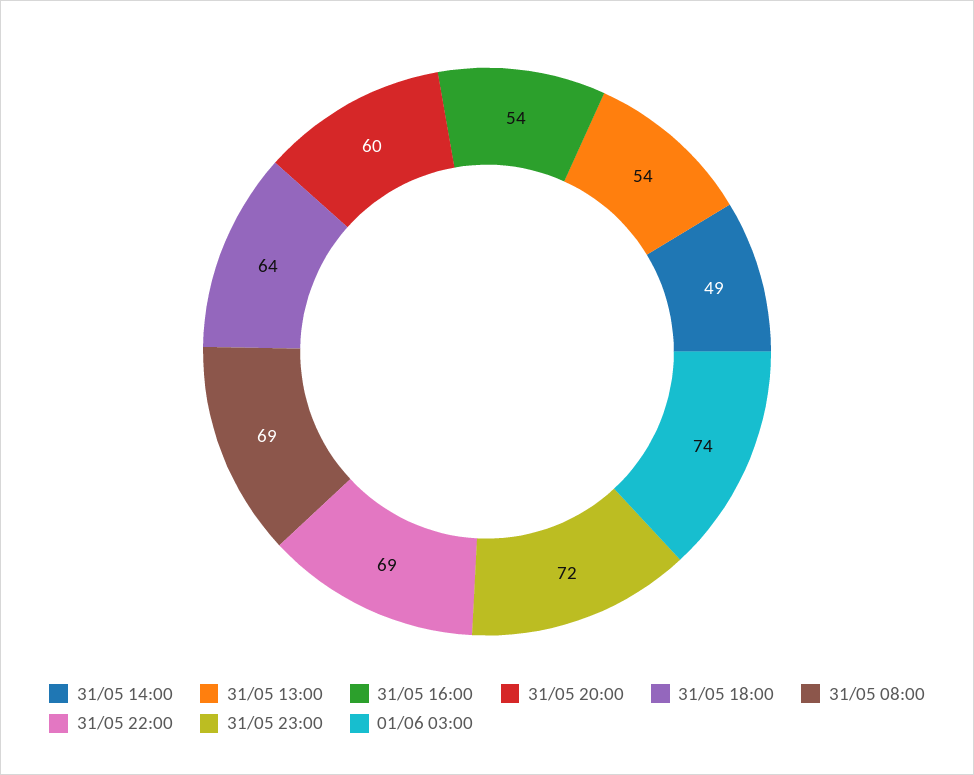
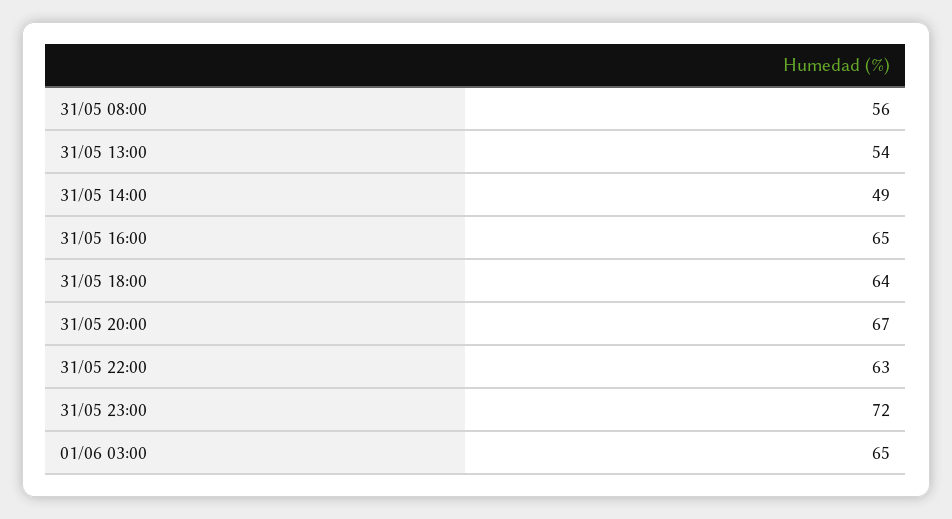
31/05 16:00: 54 -> 65
31/05 20:00: 60 -> 67
31/05 08:00: 69 -> 56
31/05 22:00: 69 -> 63
01/06 03:00: 74 -> 65

